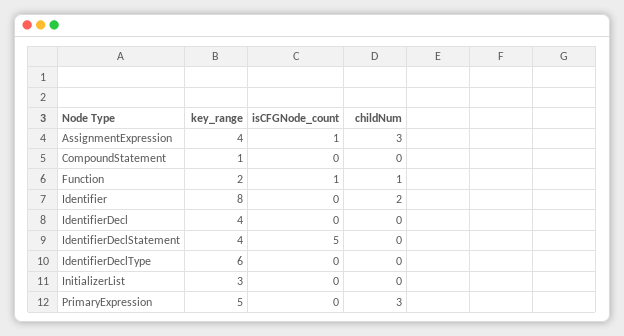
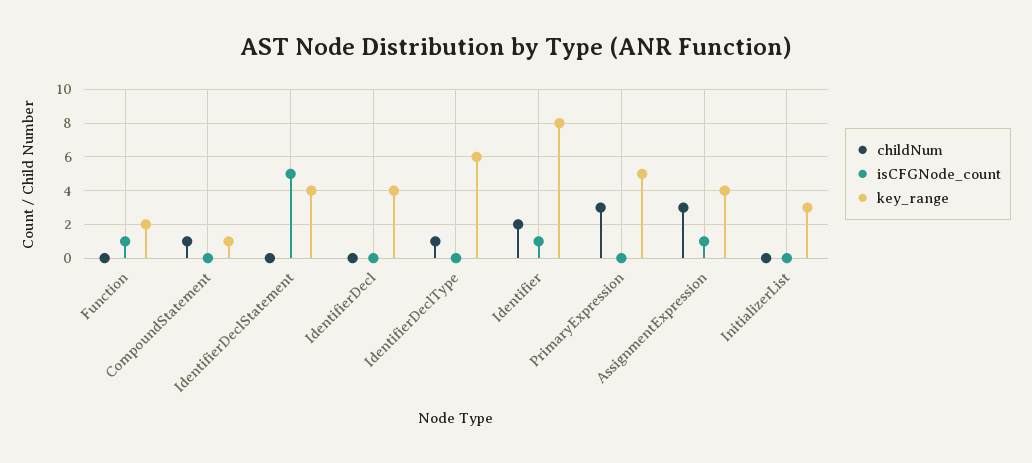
childNum, CompoundStatement: 0 -> 1
childNum, Function: 1 -> 0
isCFGNode_count, Identifier: 0 -> 1
childNum, IdentifierDeclType: 0 -> 1

